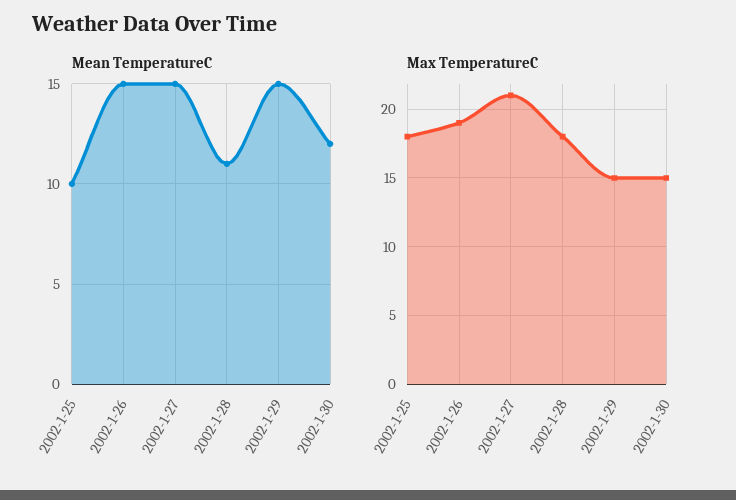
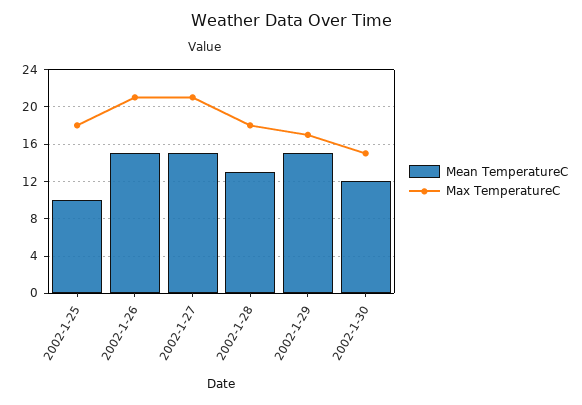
Mean TemperatureC, 2002-1-28: 11 -> 13
Max TemperatureC, 2002-1-26: 19 -> 21
Max TemperatureC, 2002-1-29: 15 -> 17

